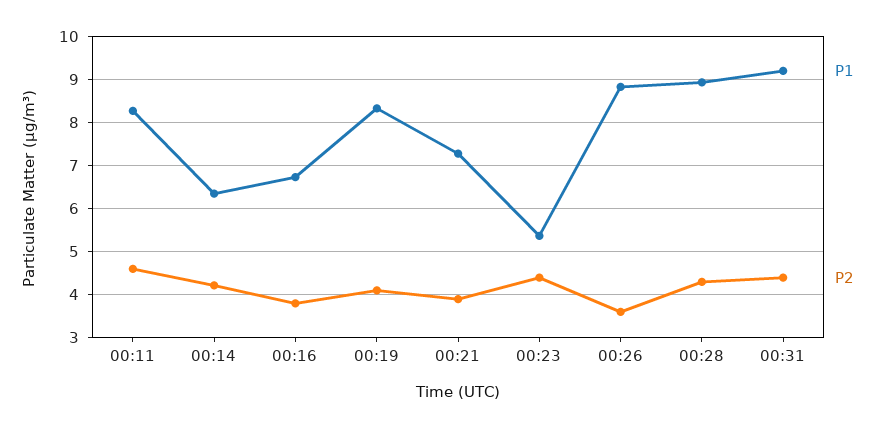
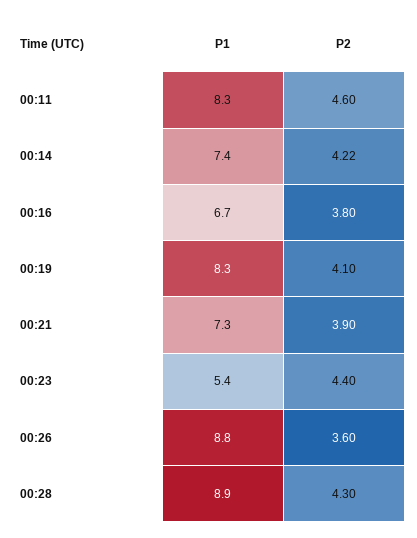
P1, 00:14: 6.4 -> 7.4
P1, 00:31: 9.2 -> none
P2, 00:31: 4.4 -> none

